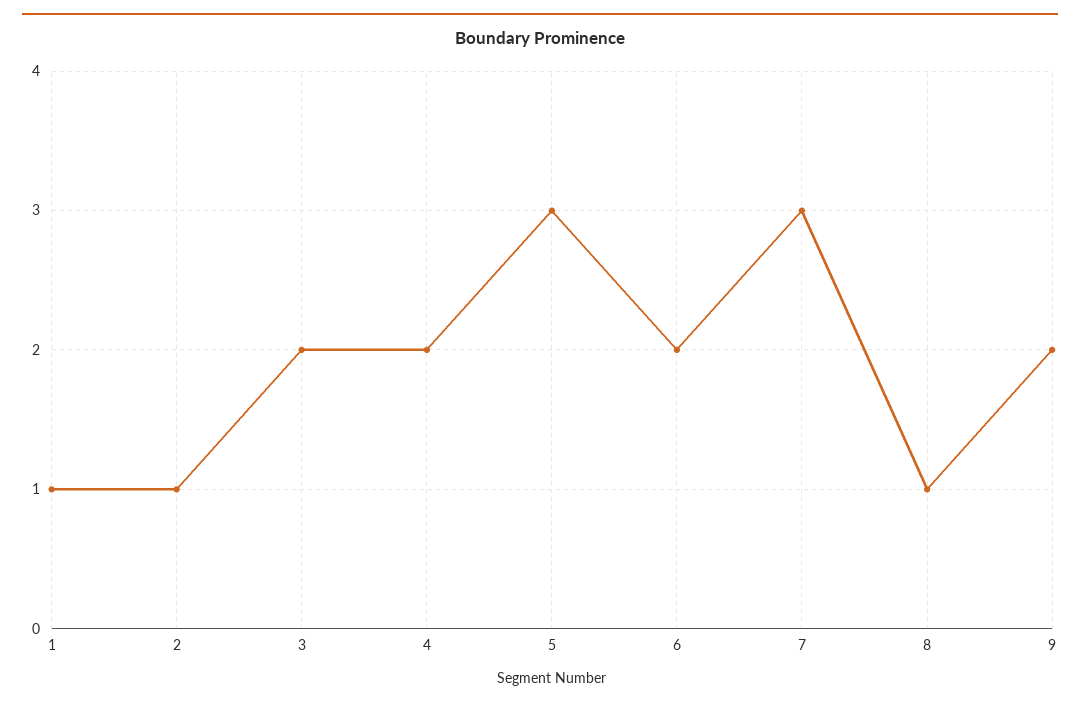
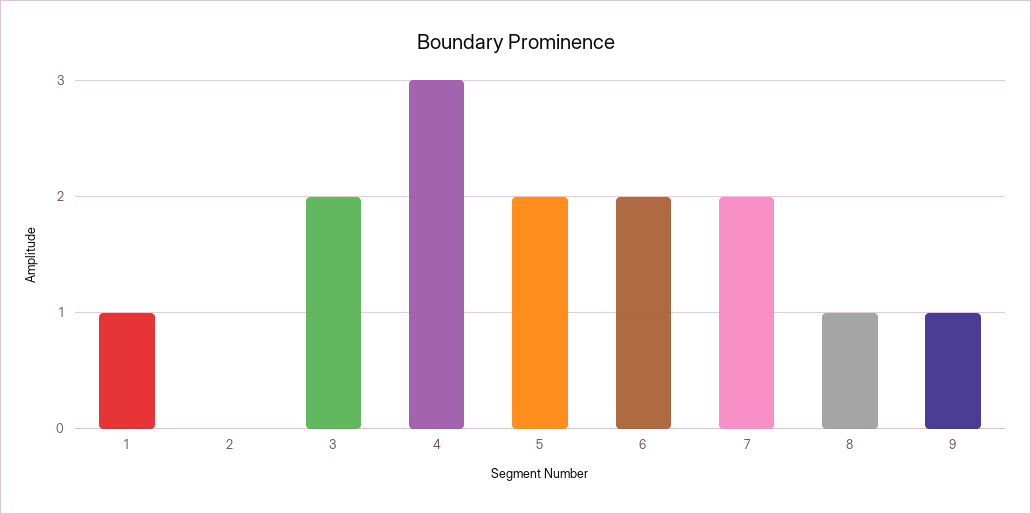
2: 1 -> 0
4: 2 -> 3
5: 3 -> 2
7: 3 -> 2
9: 2 -> 1

